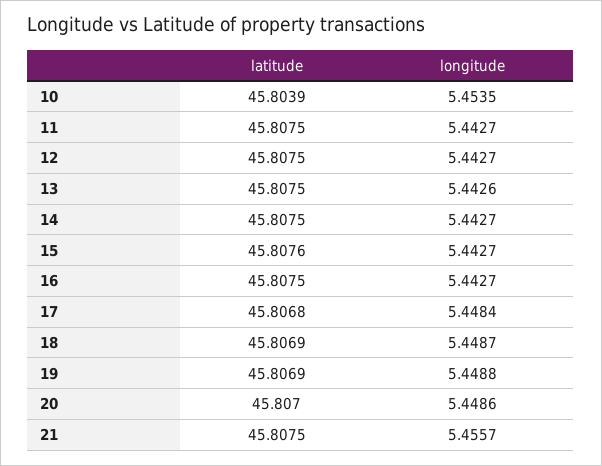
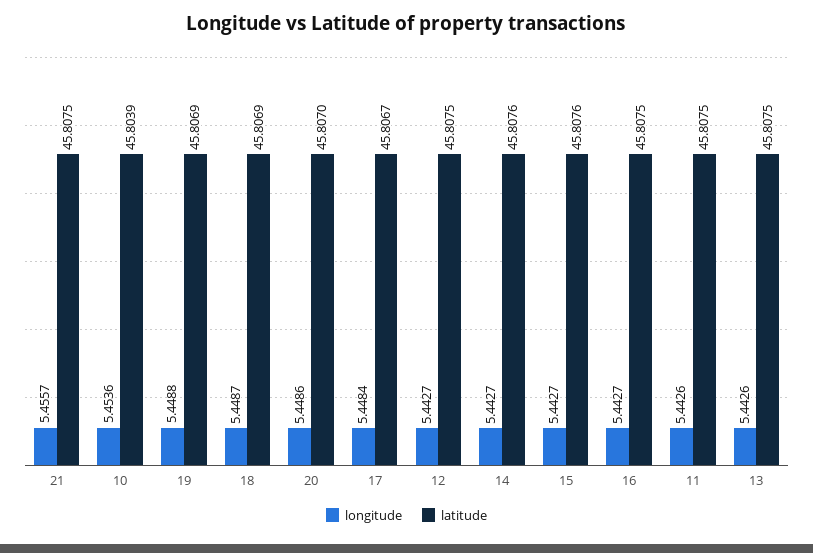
longitude, 10: 5.4535 -> 5.4536
longitude, 11: 5.4427 -> 5.4426
latitude, 14: 45.8075 -> 45.8076
latitude, 17: 45.8068 -> 45.8067

